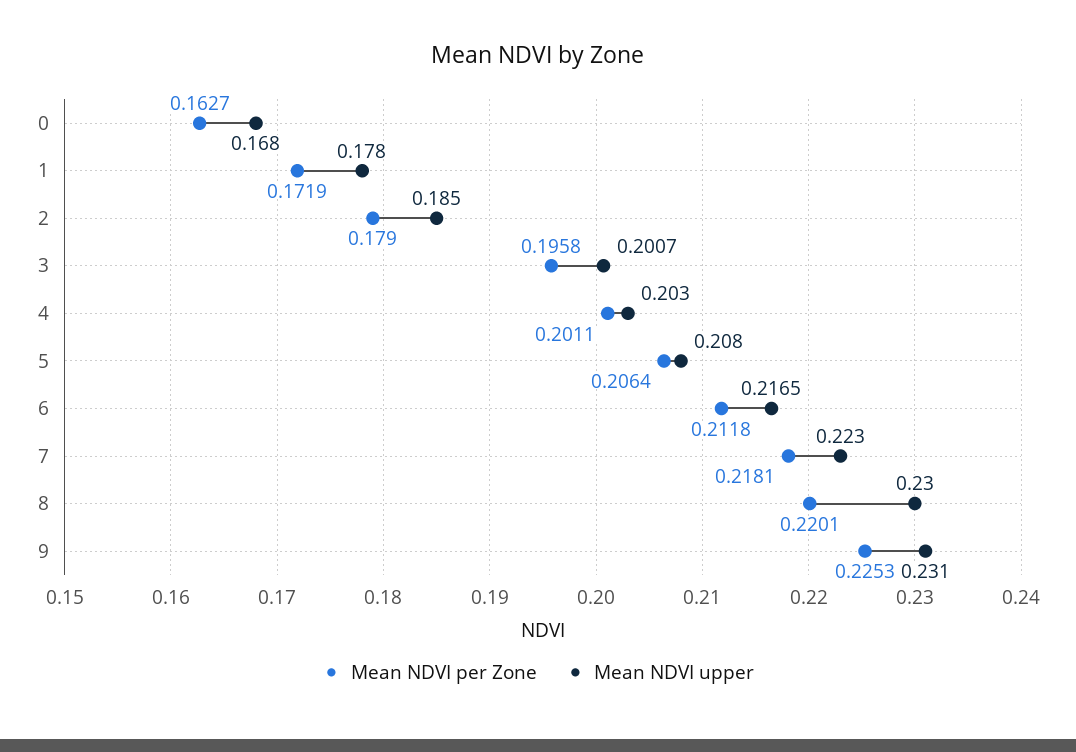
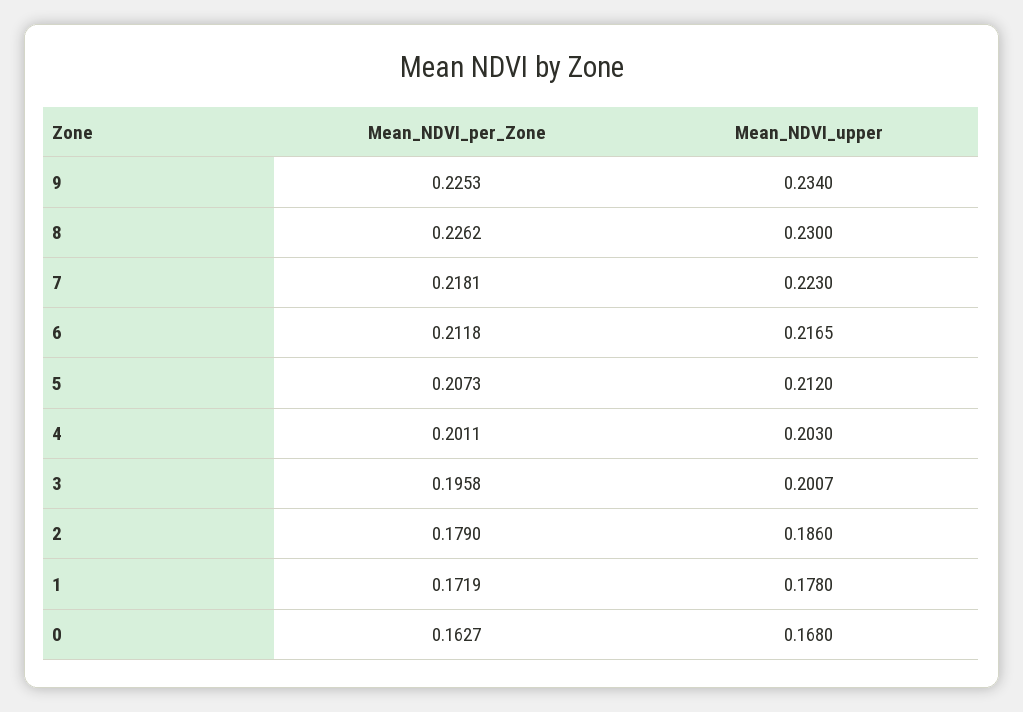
Mean NDVI upper, 2: 0.185 -> 0.186
Mean NDVI per Zone, 5: 0.2064 -> 0.2073
Mean NDVI upper, 5: 0.208 -> 0.212
Mean NDVI per Zone, 8: 0.2201 -> 0.2262
Mean NDVI upper, 9: 0.231 -> 0.234

